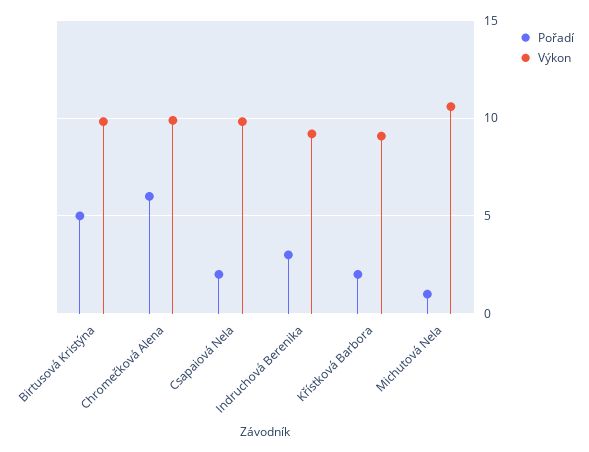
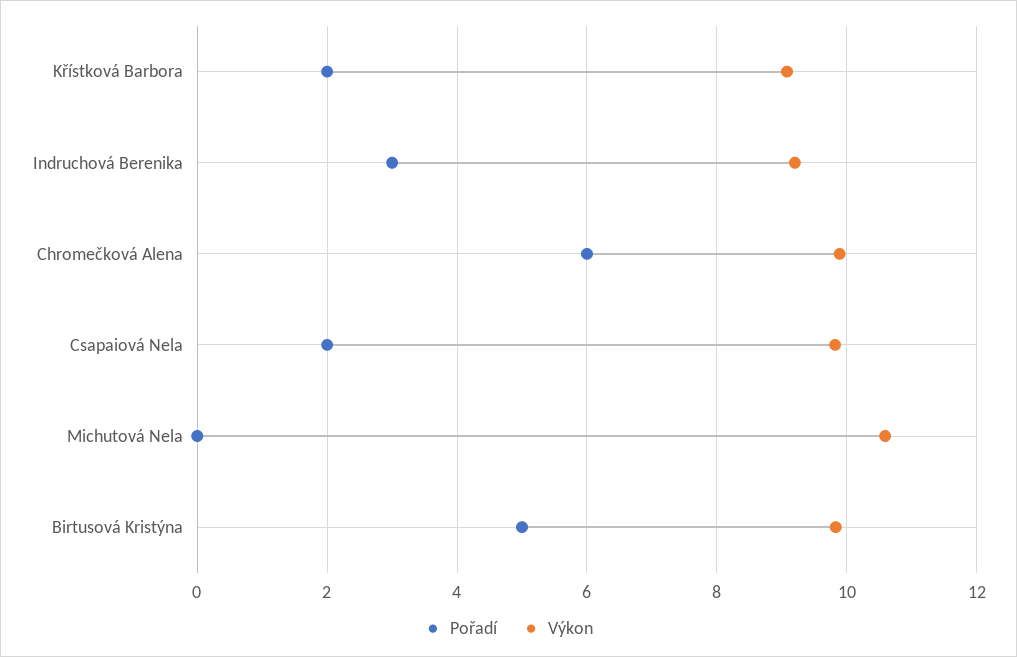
Pořadí, Michutová Nela: 1 -> 0

